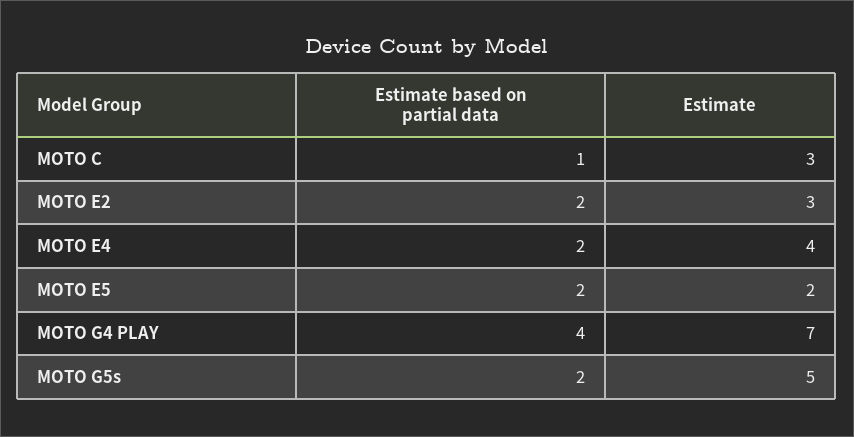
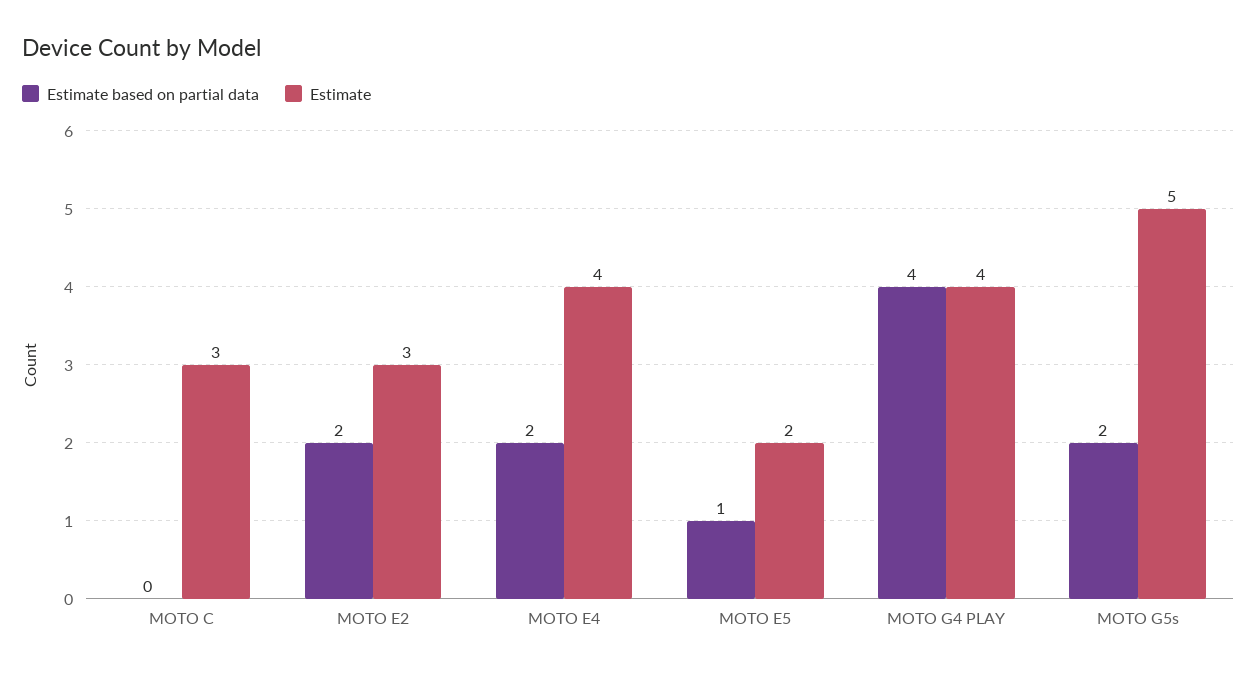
Estimate based on partial data, MOTO C: 1 -> 0
Estimate based on partial data, MOTO E5: 2 -> 1
Estimate, MOTO G4 PLAY: 7 -> 4

